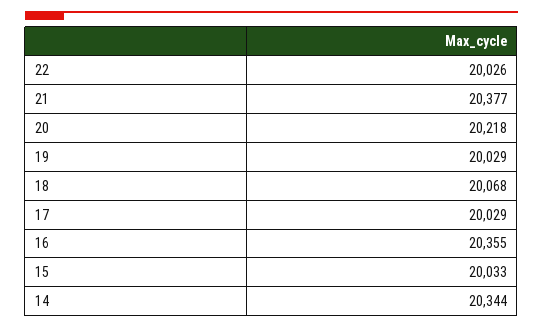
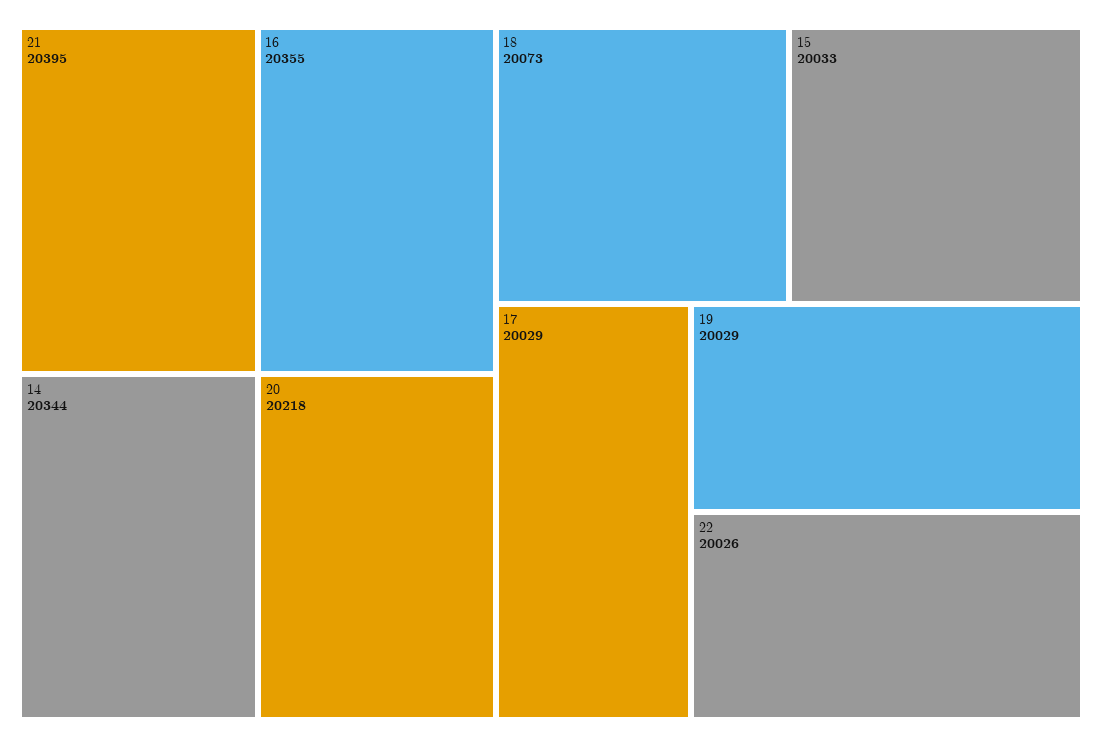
21: 20377 -> 20395
18: 20068 -> 20073

